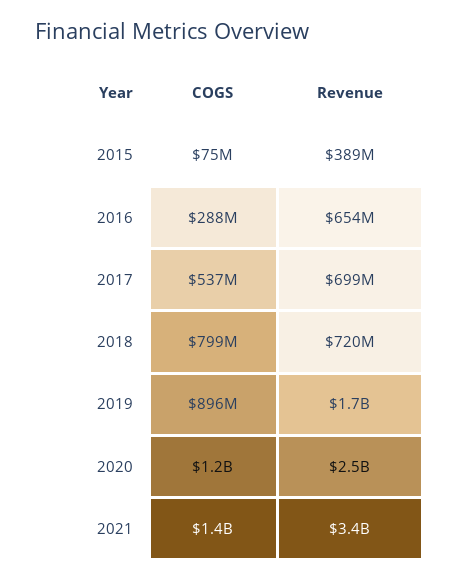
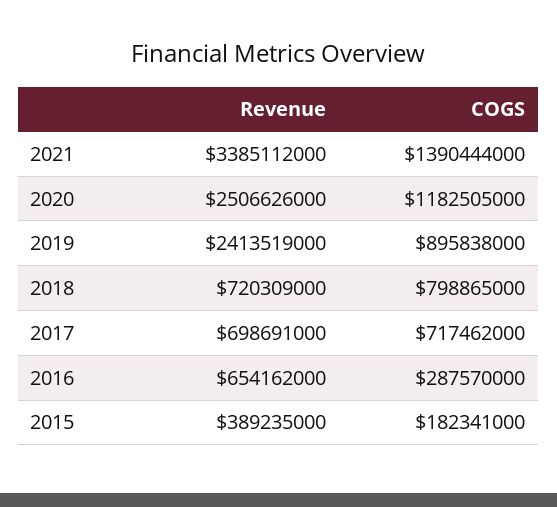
COGS, 2015: 75000000 -> 182341000
COGS, 2017: 537000000 -> 717462000
Revenue, 2019: 1700000000 -> 2413519000

